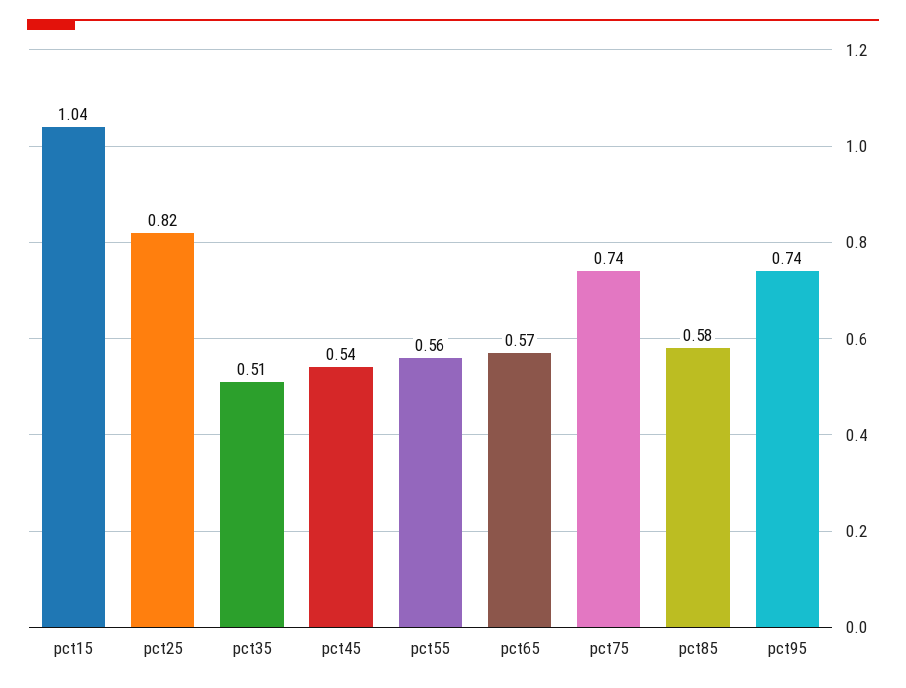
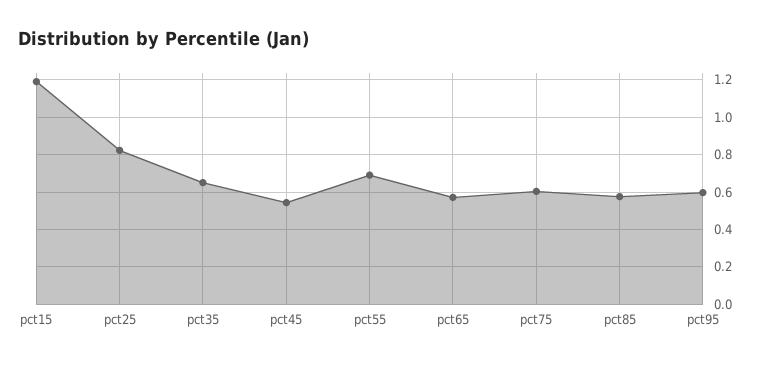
pct15: 1.04 -> 1.2
pct35: 0.51 -> 0.65
pct55: 0.56 -> 0.7
pct75: 0.74 -> 0.6
pct95: 0.74 -> 0.6

